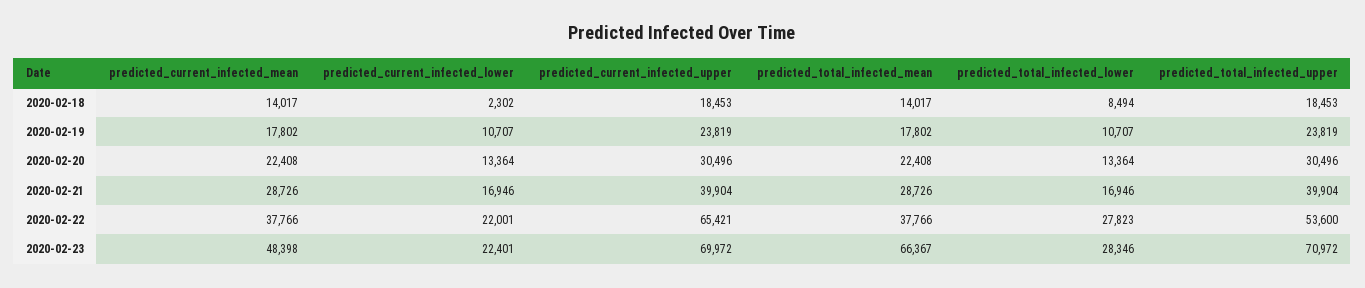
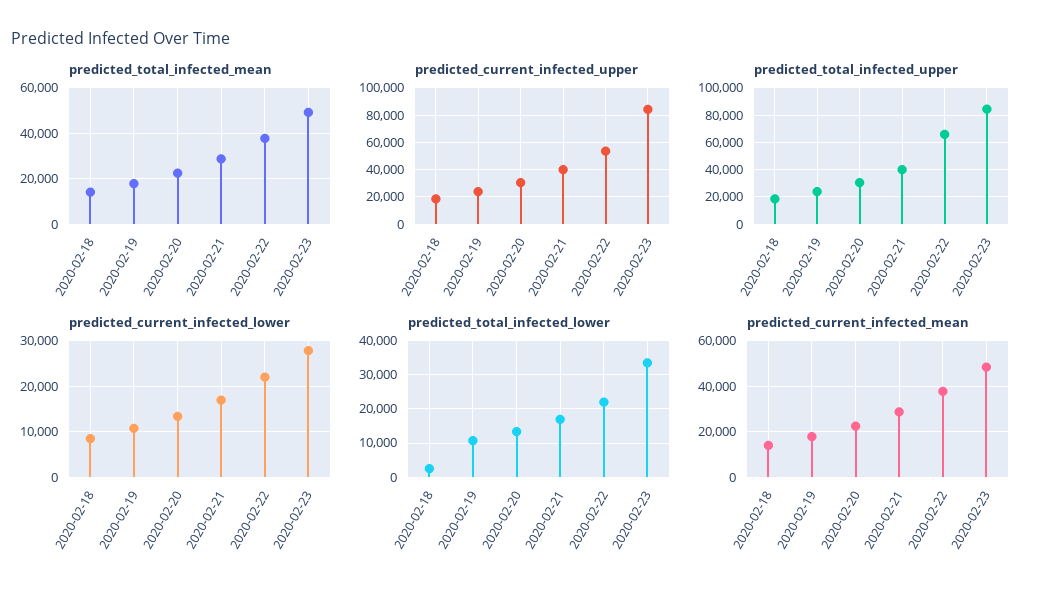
predicted_current_infected_lower, 2020-02-18: 2302 -> 8000
predicted_total_infected_lower, 2020-02-18: 8494 -> 2000
predicted_current_infected_upper, 2020-02-22: 65421 -> 55000
predicted_total_infected_lower, 2020-02-22: 27823 -> 22000
predicted_total_infected_upper, 2020-02-22: 53600 -> 65000
predicted_current_infected_lower, 2020-02-23: 22401 -> 28000
predicted_current_infected_upper, 2020-02-23: 69972 -> 85000
predicted_total_infected_mean, 2020-02-23: 66367 -> 50000
predicted_total_infected_lower, 2020-02-23: 28346 -> 34000
predicted_total_infected_upper, 2020-02-23: 70972 -> 85000

